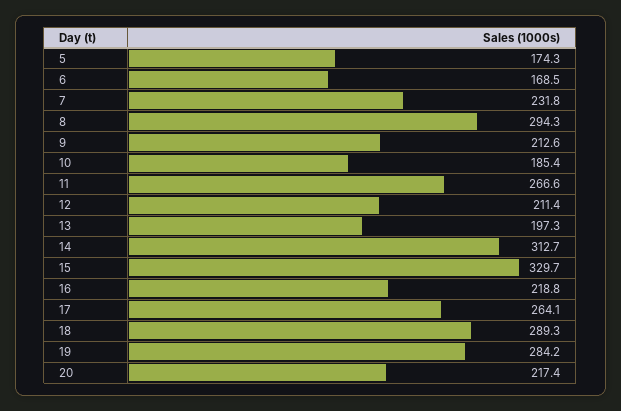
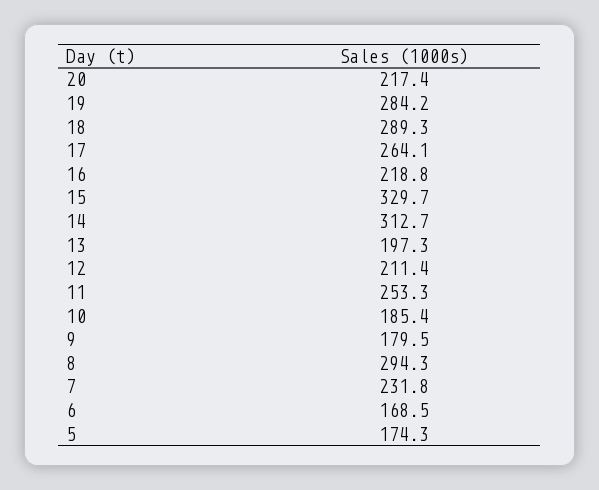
9: 212.6 -> 179.5
11: 266.6 -> 253.3

